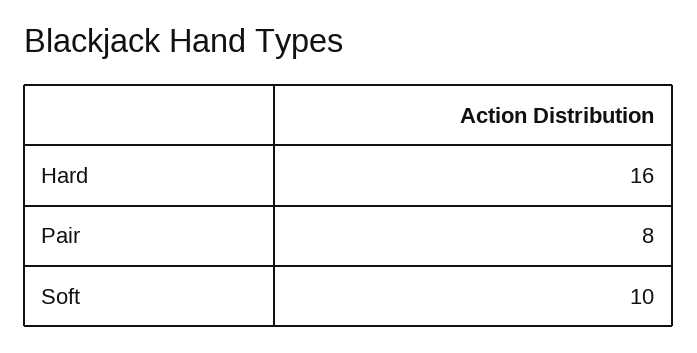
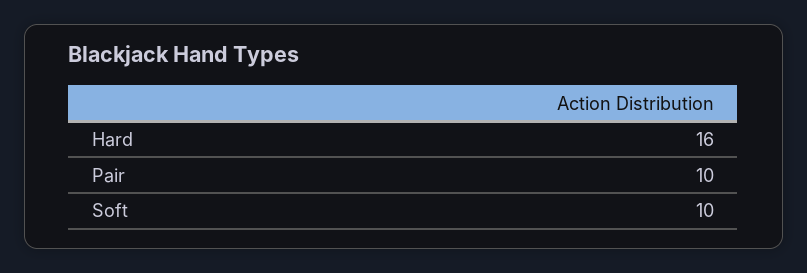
Pair: 8 -> 10

